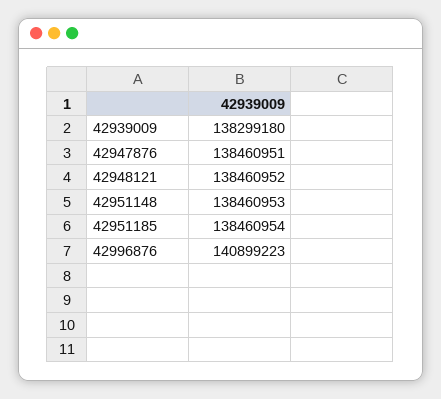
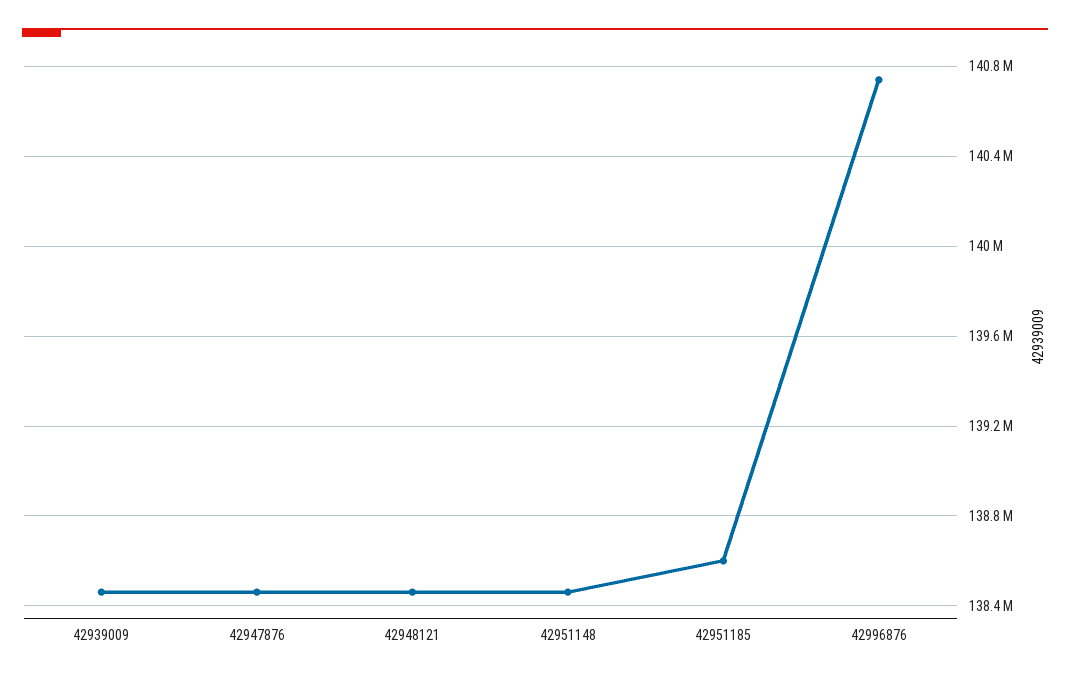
42939009: 138299180 -> 138450000
42951185: 138460954 -> 138600000
42996876: 140899223 -> 140750000

